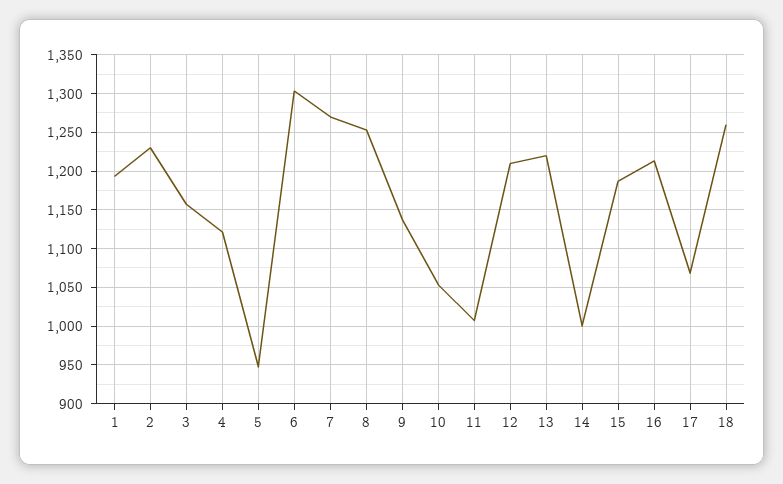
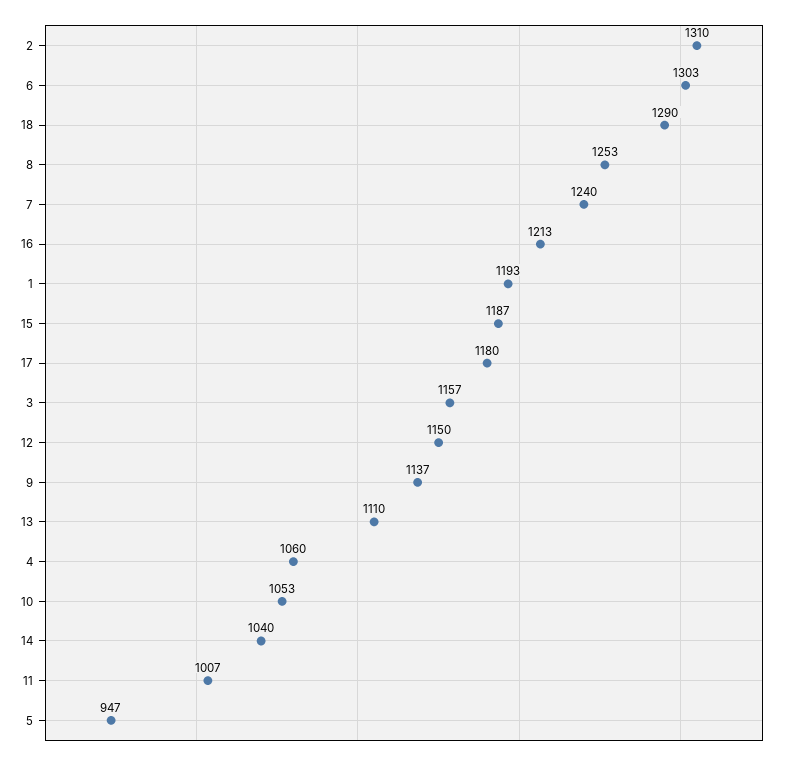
2: 1230 -> 1310
4: 1120 -> 1060
7: 1270 -> 1240
12: 1210 -> 1150
13: 1220 -> 1110
14: 1000 -> 1040
17: 1070 -> 1180
18: 1260 -> 1290

